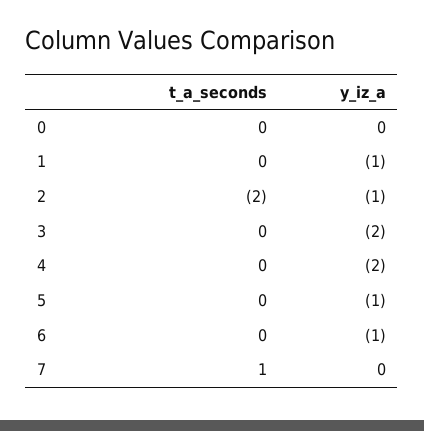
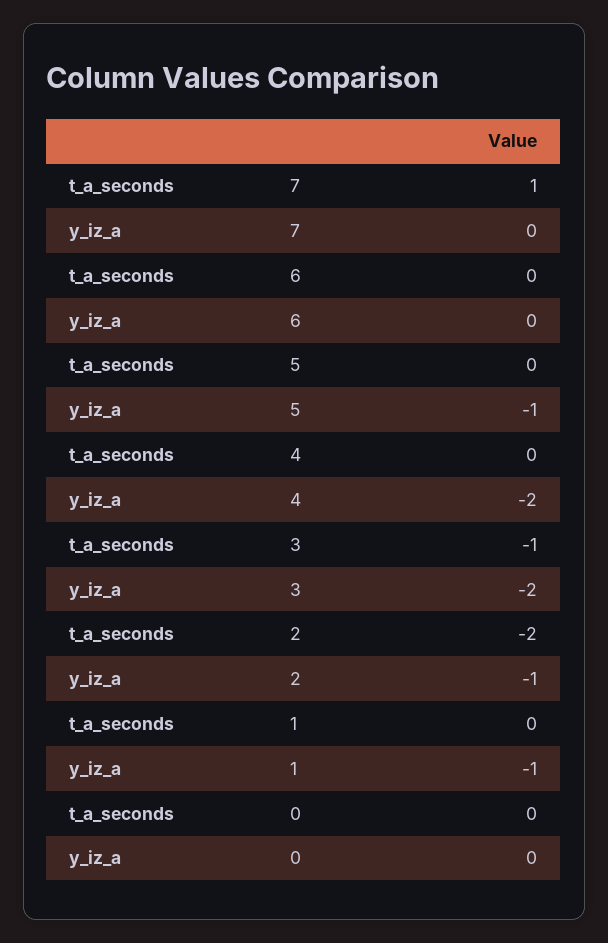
t_a_seconds, 3: 0 -> -1
y_iz_a, 6: -1 -> 0

